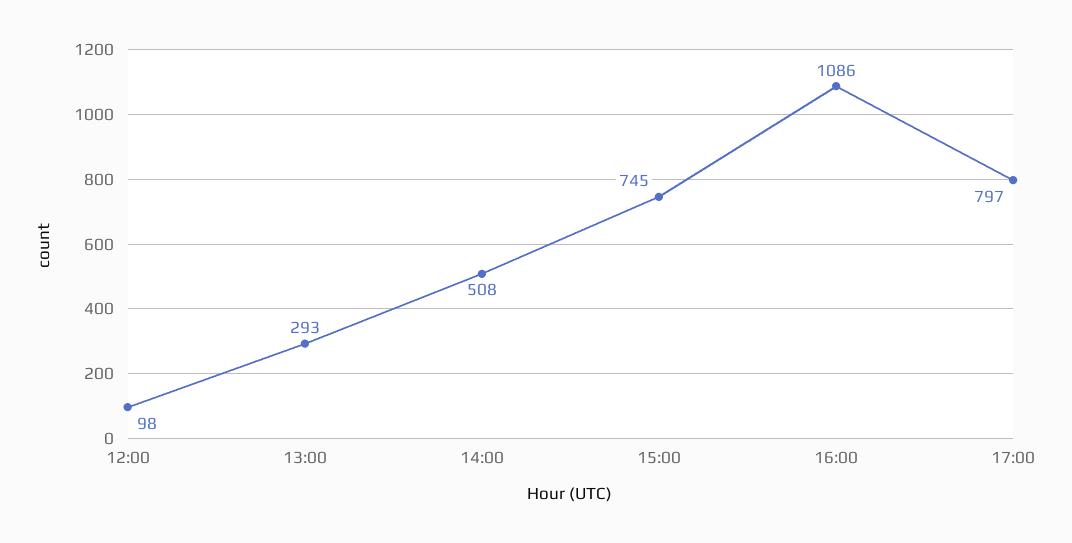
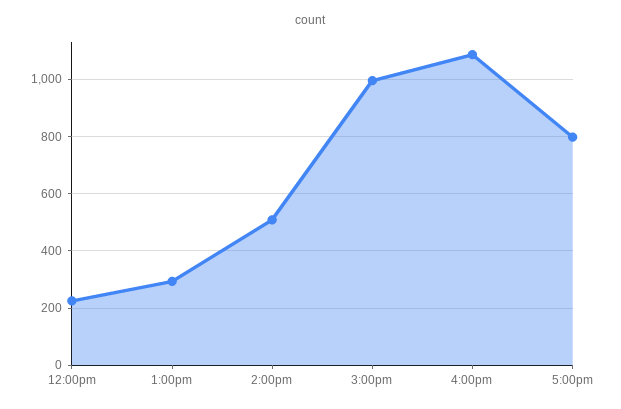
12:00: 98 -> 225
15:00: 745 -> 1000

